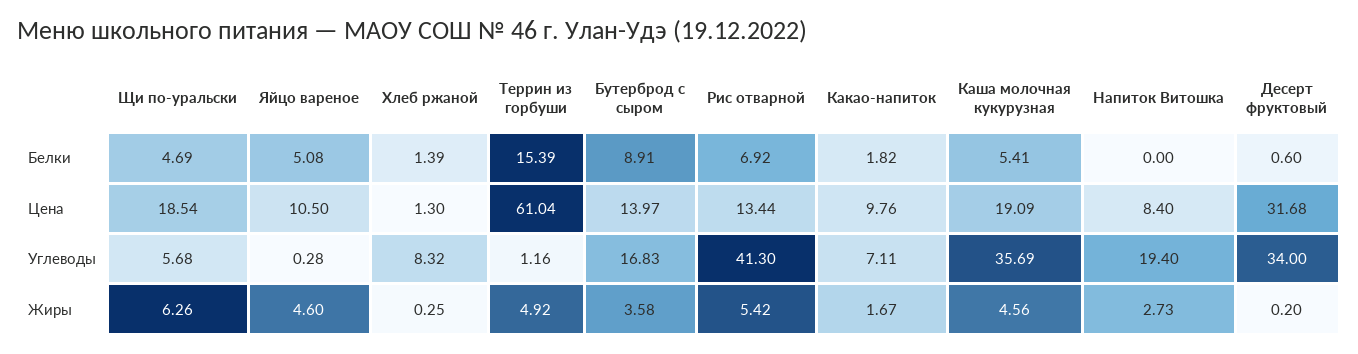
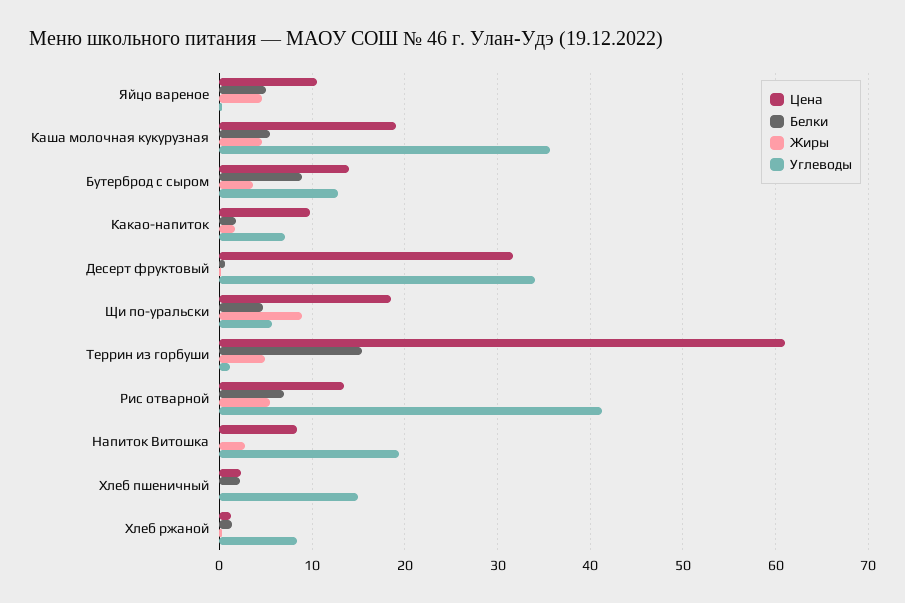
Углеводы, Бутерброд с сыром: 16.83 -> 13
Жиры, Щи по-уральски: 6.26 -> 9
Цена, Хлеб пшеничный: none -> 2
Белки, Хлеб пшеничный: none -> 2
Жиры, Хлеб пшеничный: none -> 0
Углеводы, Хлеб пшеничный: none -> 15

